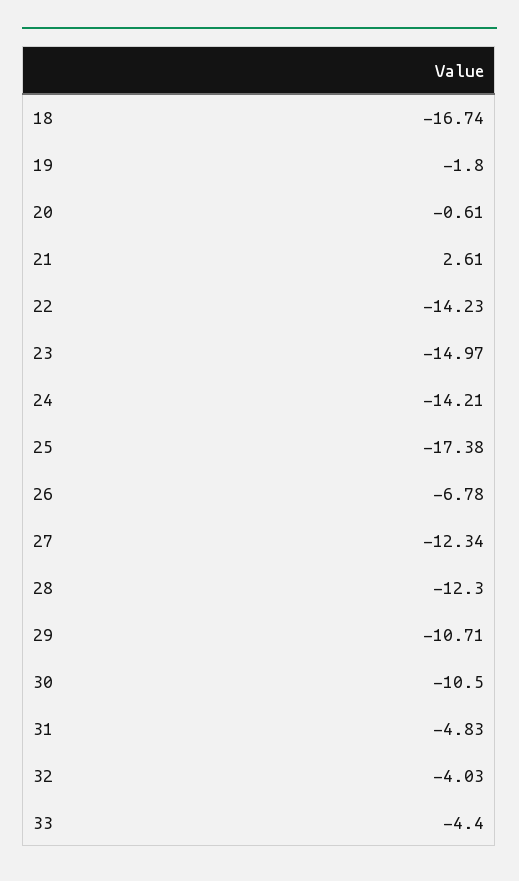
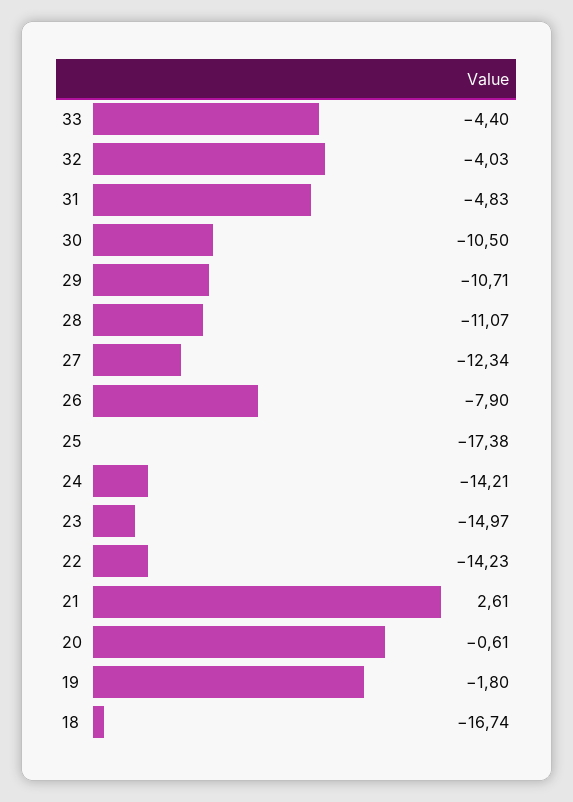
26: -6.78 -> -7.9
28: -12.3 -> -11.07

